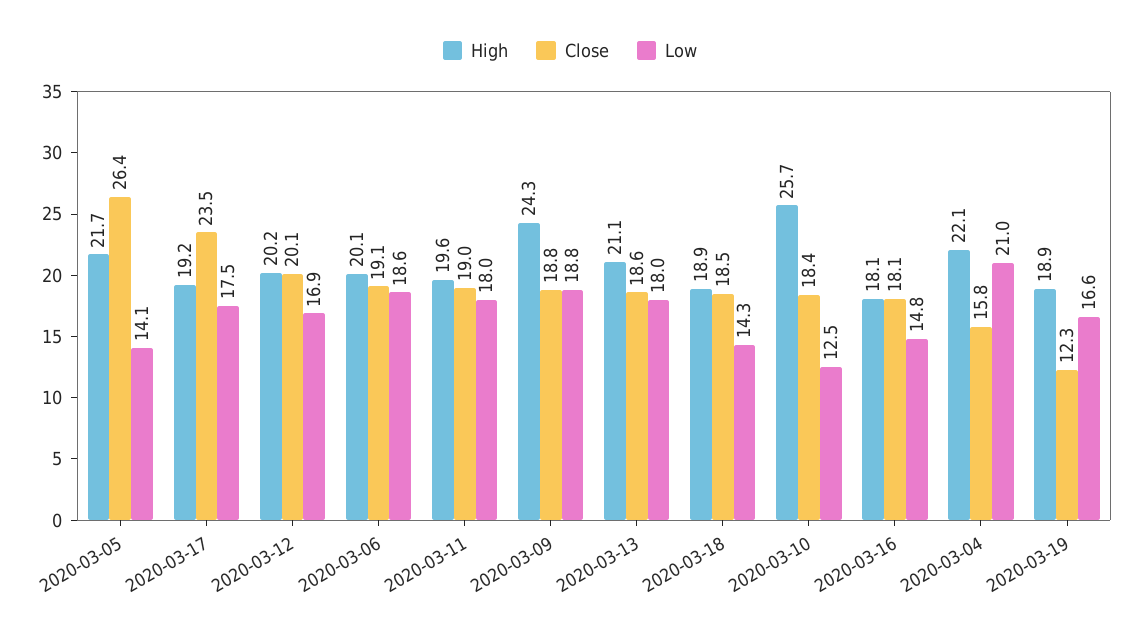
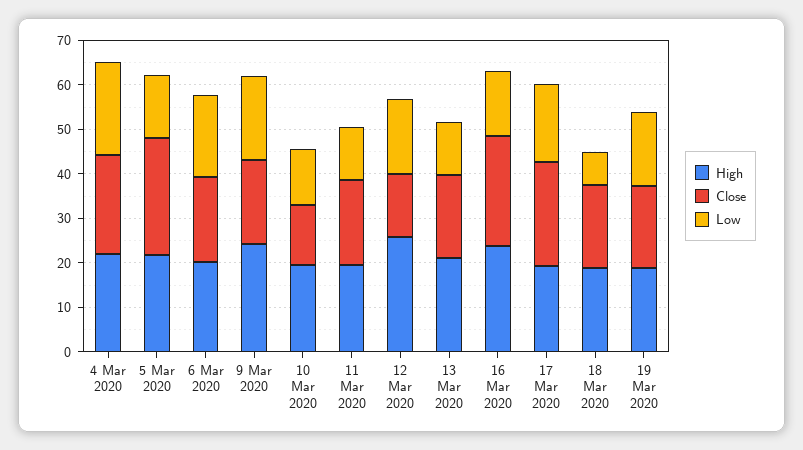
High, 2020-03-12: 20.2 -> 26
Close, 2020-03-12: 20.1 -> 14
Low, 2020-03-11: 18 -> 12
Low, 2020-03-13: 18 -> 12
Low, 2020-03-18: 14.3 -> 8
High, 2020-03-10: 25.7 -> 20
Close, 2020-03-10: 18.4 -> 14
High, 2020-03-16: 18.1 -> 24
Close, 2020-03-16: 18.1 -> 24
Close, 2020-03-04: 15.8 -> 22
Close, 2020-03-19: 12.3 -> 18

